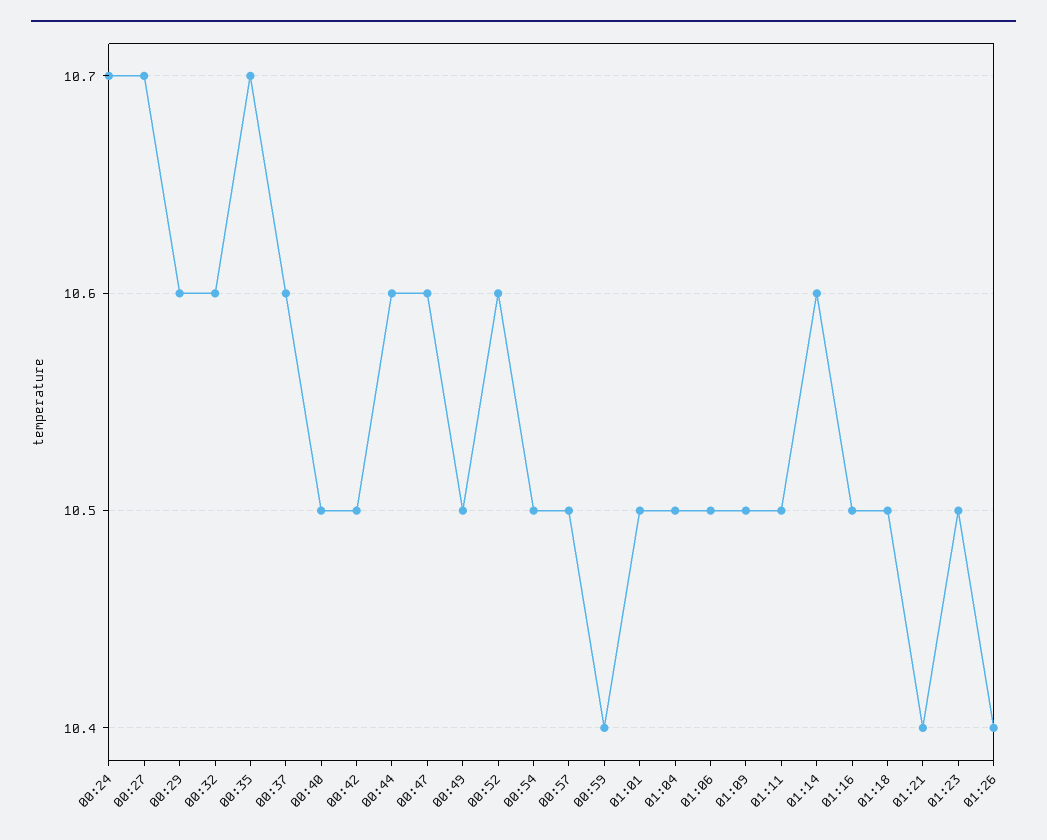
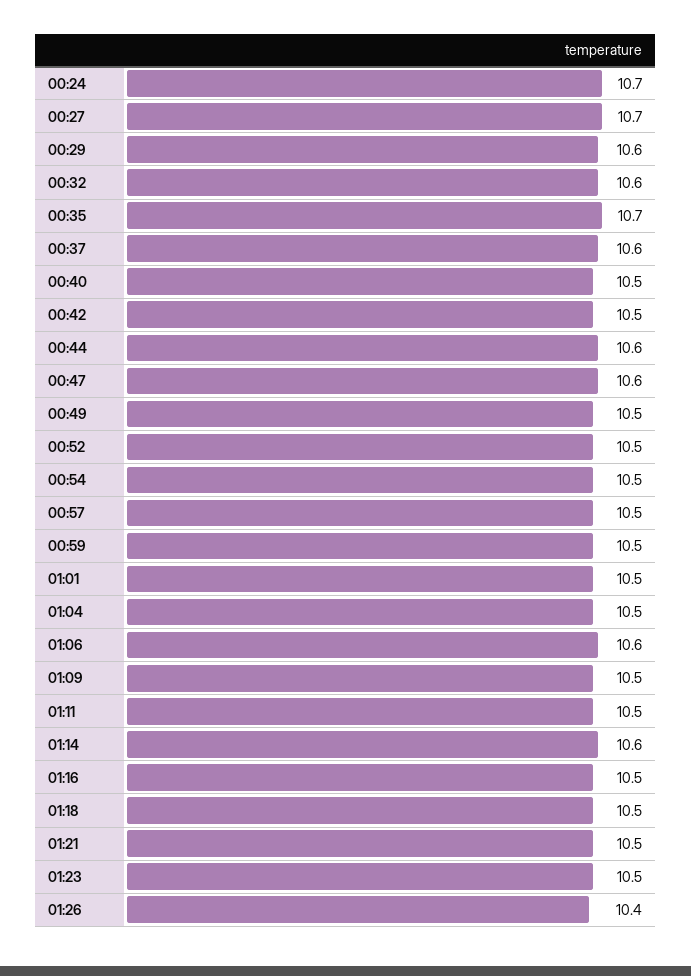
00:52: 10.6 -> 10.5
00:59: 10.4 -> 10.5
01:06: 10.5 -> 10.6
01:21: 10.4 -> 10.5

